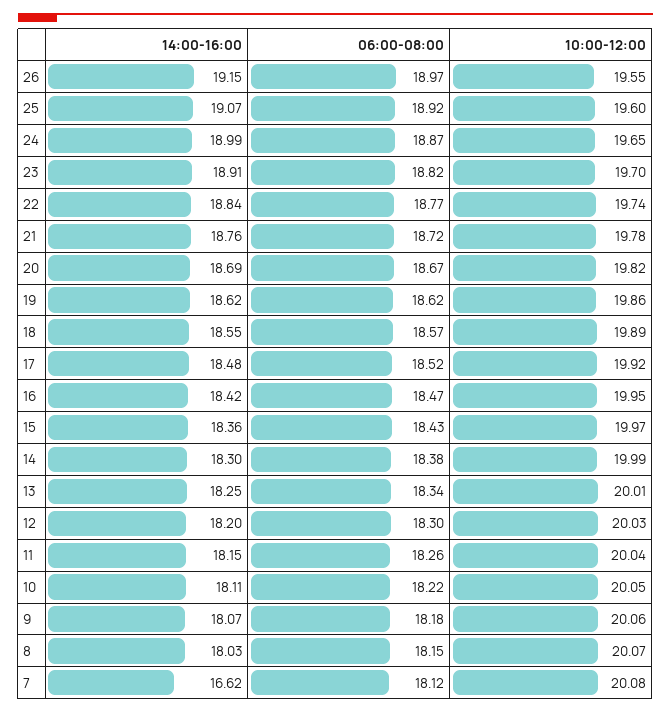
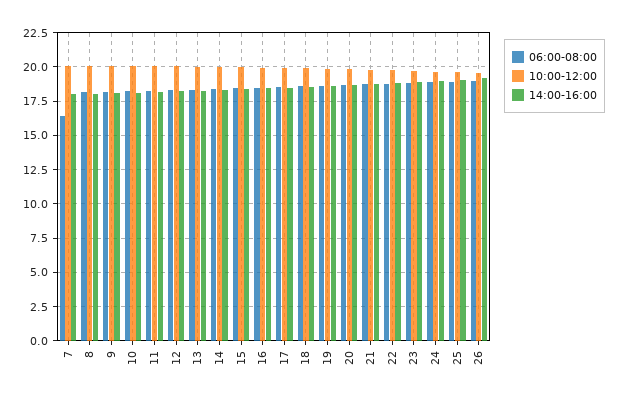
14:00-16:00, 7: 16.62 -> 18
06:00-08:00, 7: 18.12 -> 16.5

